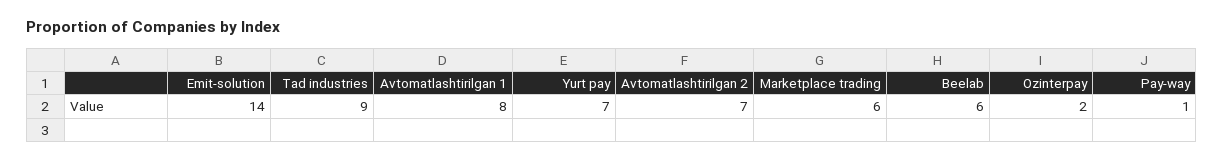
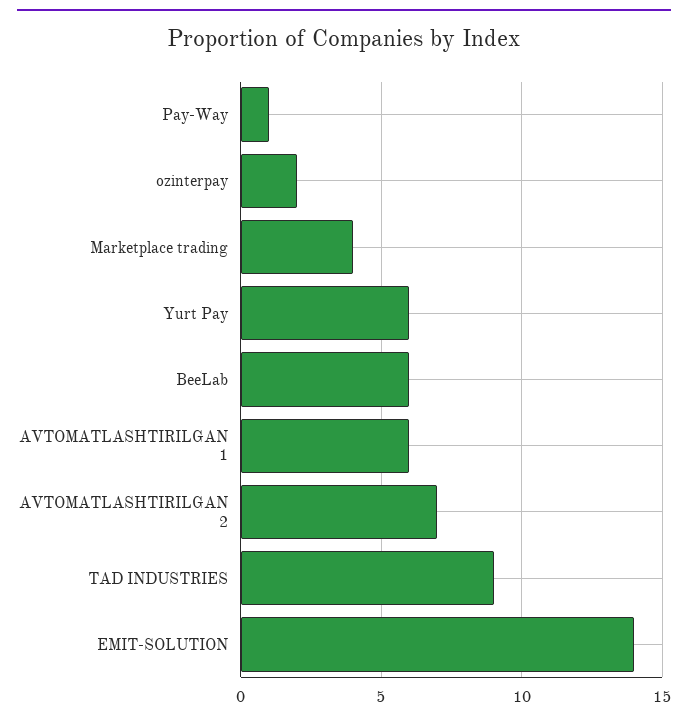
Avtomatlashtirilgan 1: 8 -> 6
Yurt pay: 7 -> 6
Marketplace trading: 6 -> 4

